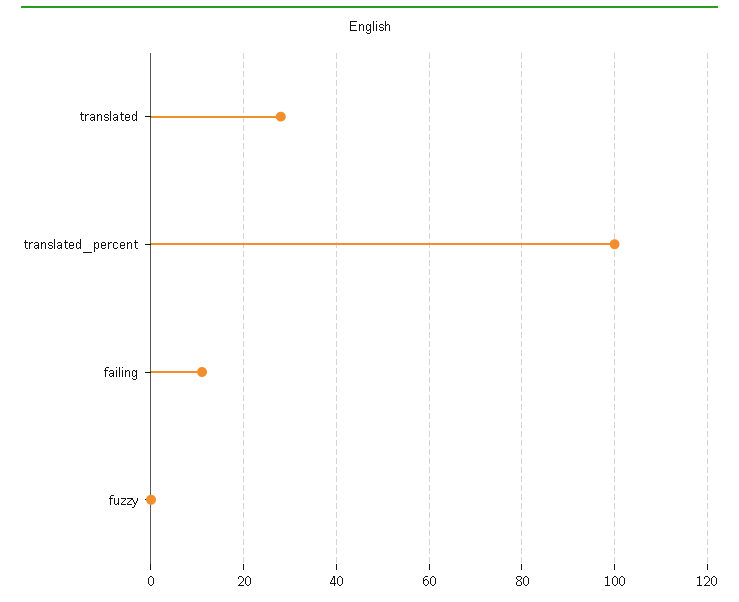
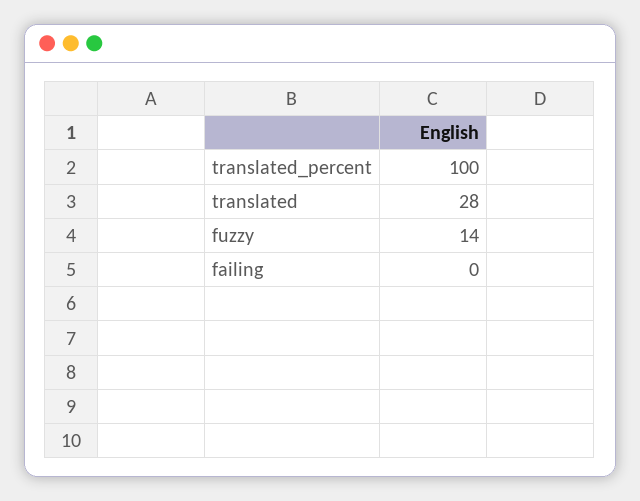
failing: 10 -> 0
fuzzy: 0 -> 14

